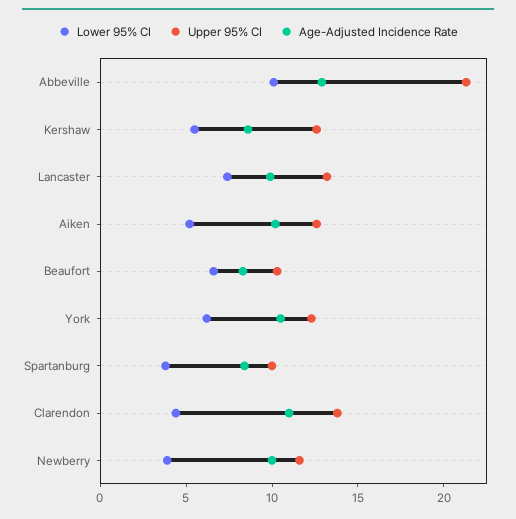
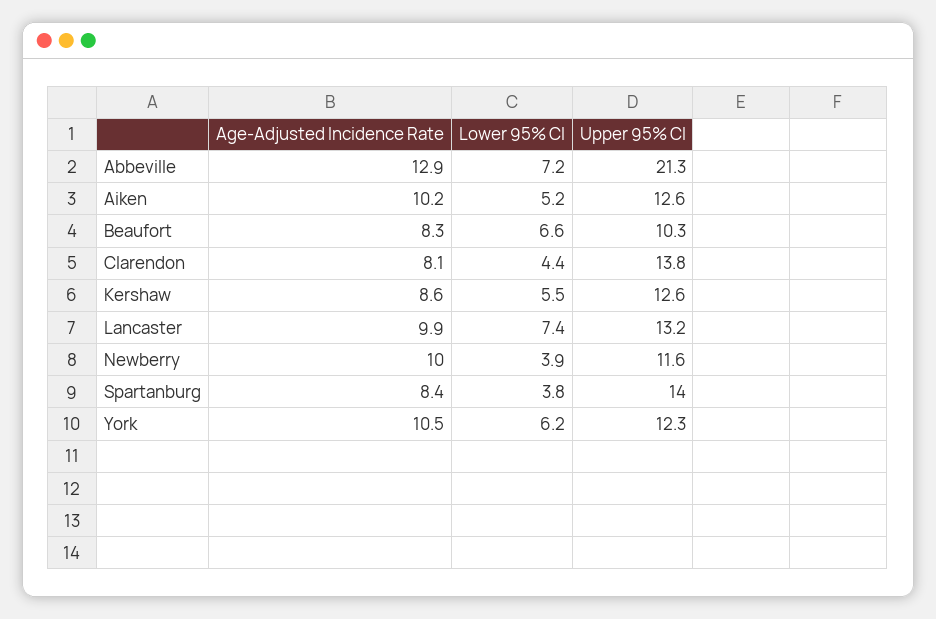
Lower 95% CI, Abbeville: 10 -> 7.2
Upper 95% CI, Spartanburg: 10 -> 14
Age-Adjusted Incidence Rate, Clarendon: 11 -> 8.1

